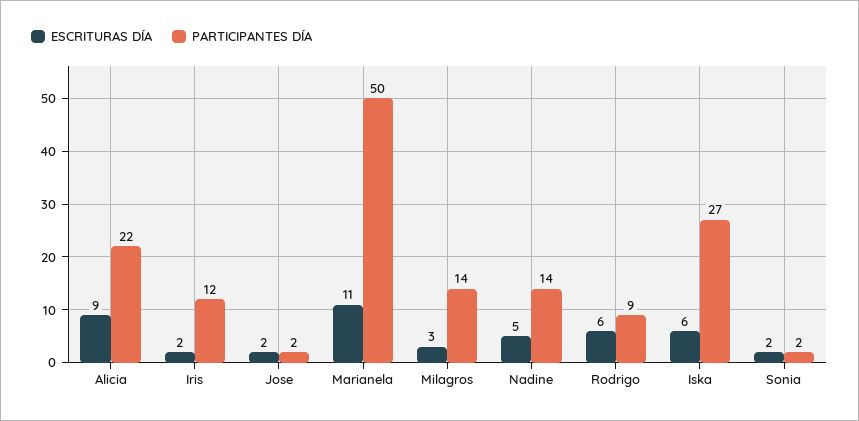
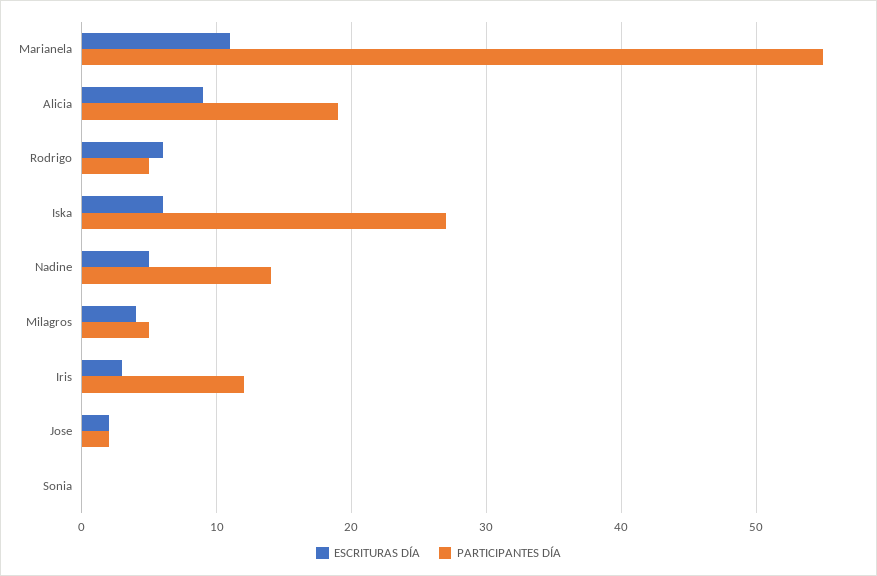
PARTICIPANTES DÍA, Alicia: 22 -> 19
ESCRITURAS DÍA, Iris: 2 -> 3
PARTICIPANTES DÍA, Marianela: 50 -> 55
ESCRITURAS DÍA, Milagros: 3 -> 4
PARTICIPANTES DÍA, Milagros: 14 -> 5
PARTICIPANTES DÍA, Rodrigo: 9 -> 5
ESCRITURAS DÍA, Sonia: 2 -> 0
PARTICIPANTES DÍA, Sonia: 2 -> 0

